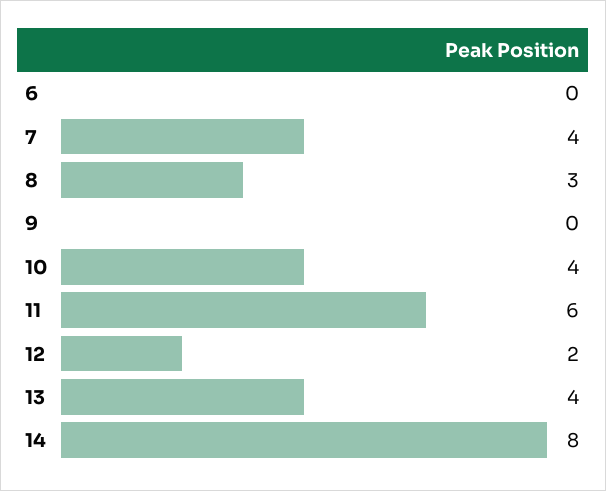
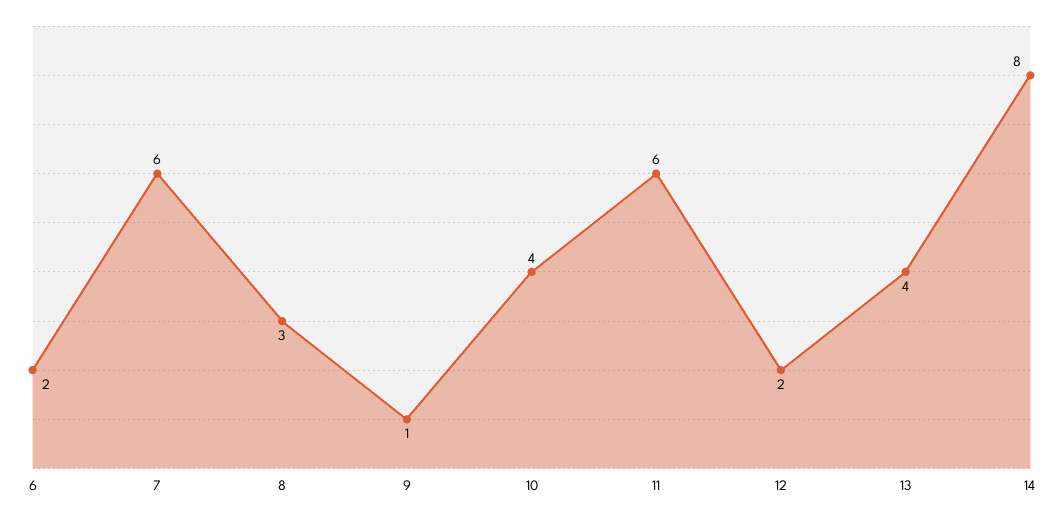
6: 0 -> 2
7: 4 -> 6
9: 0 -> 1

